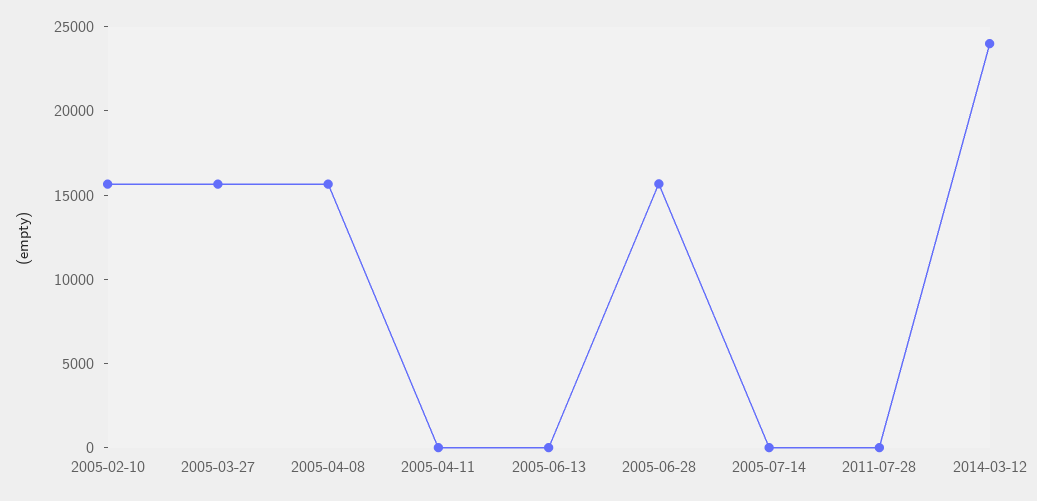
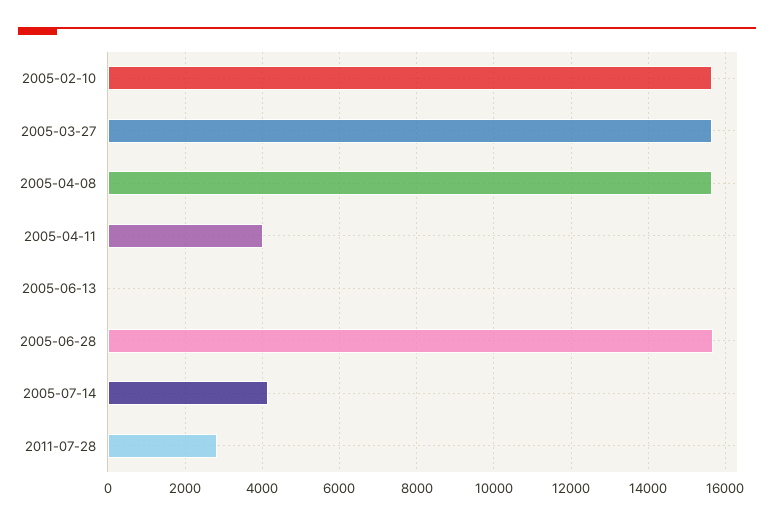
2005-04-11: 0 -> 4000
2005-07-14: 0 -> 4200
2011-07-28: 0 -> 2800
2014-03-12: 24000 -> none

